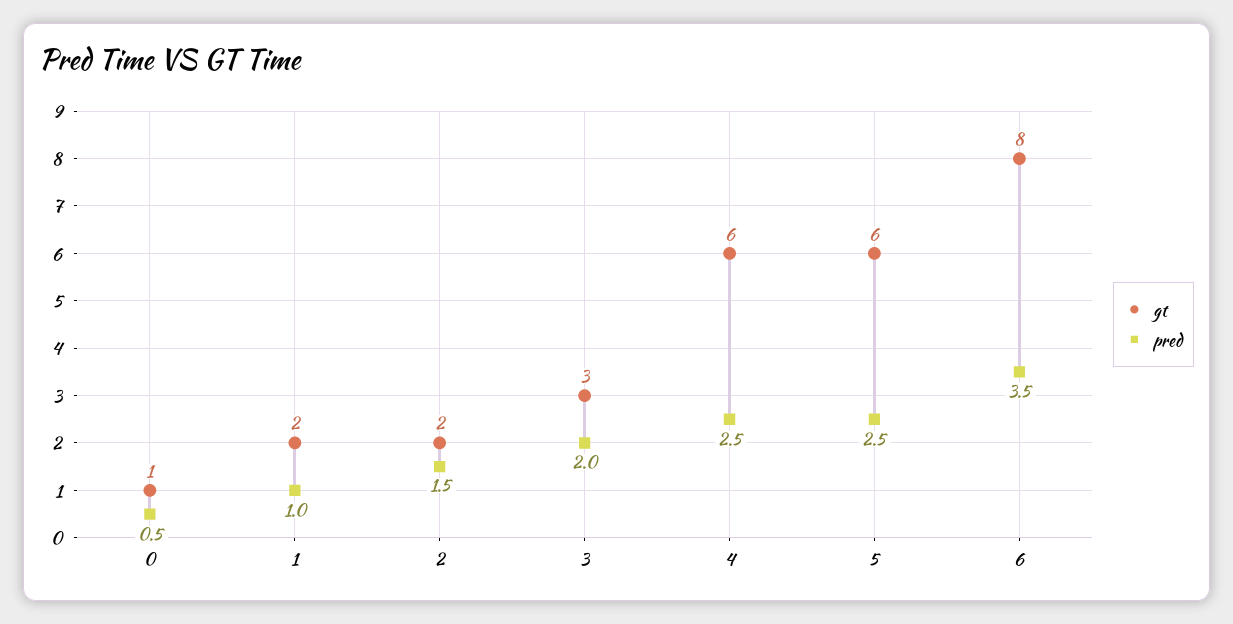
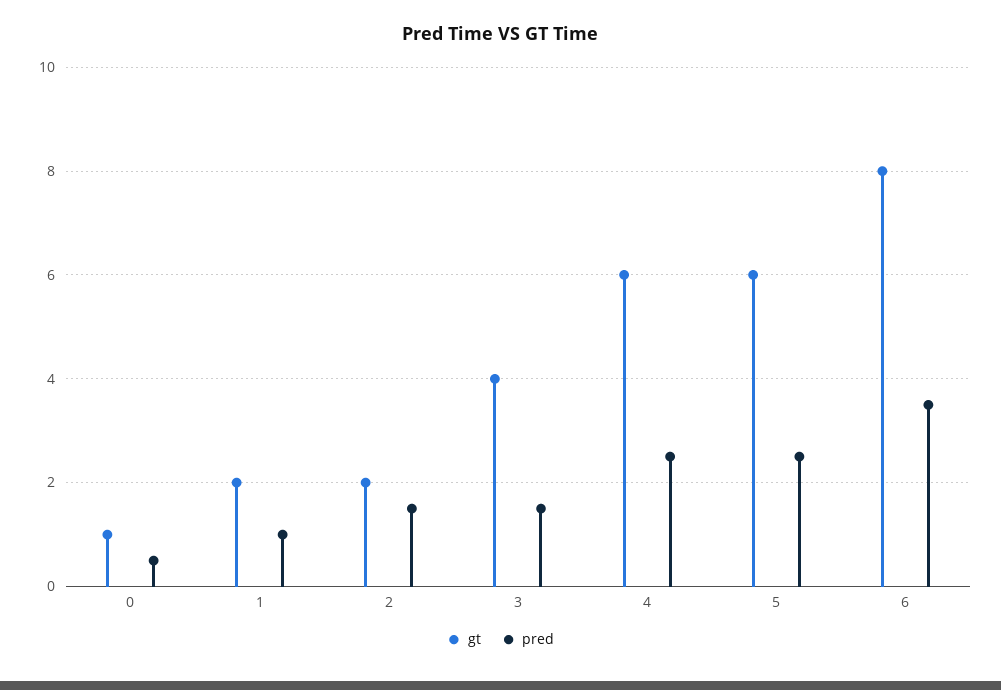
gt, 3: 3 -> 4
pred, 3: 2 -> 1.5

